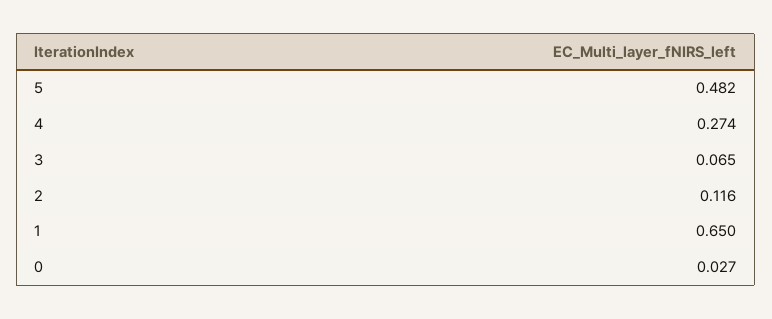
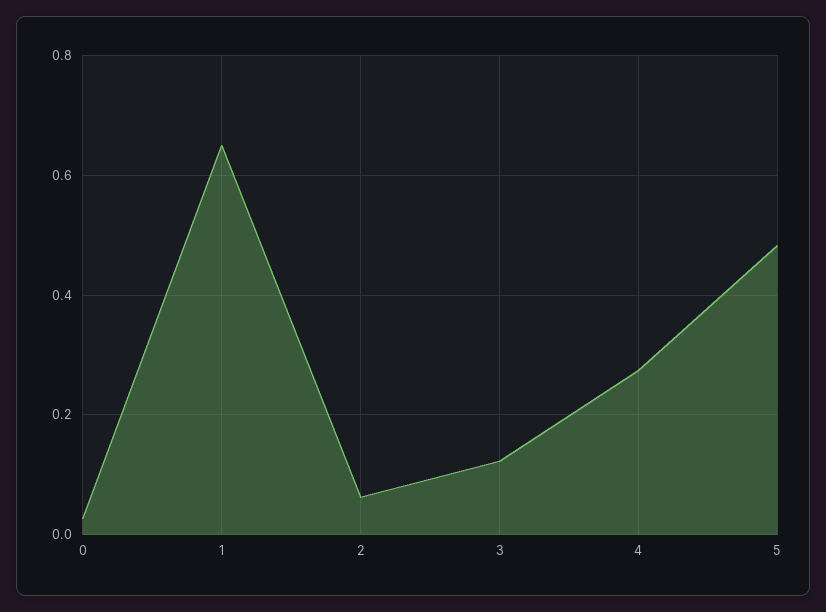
3: 0.065 -> 0.12
2: 0.116 -> 0.06

